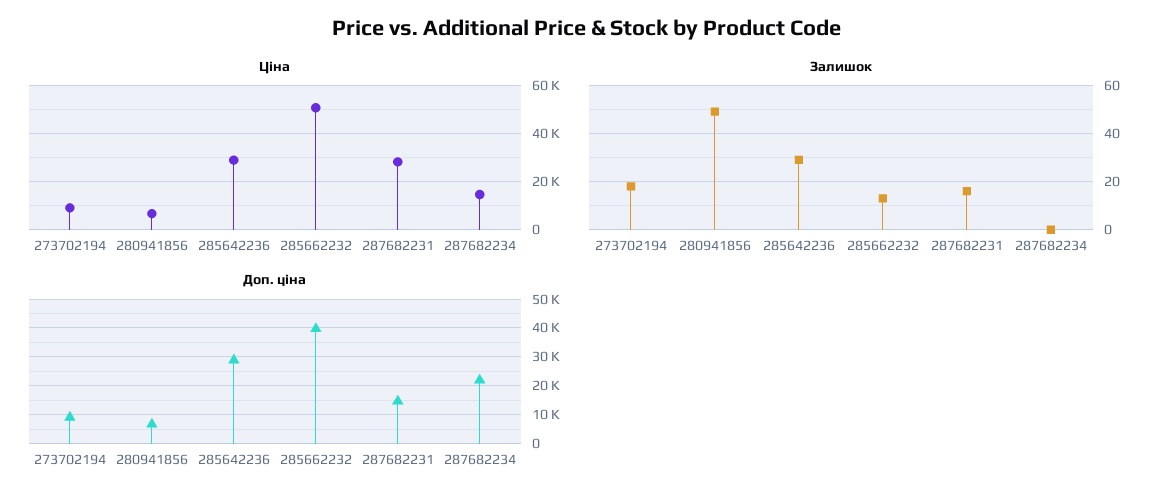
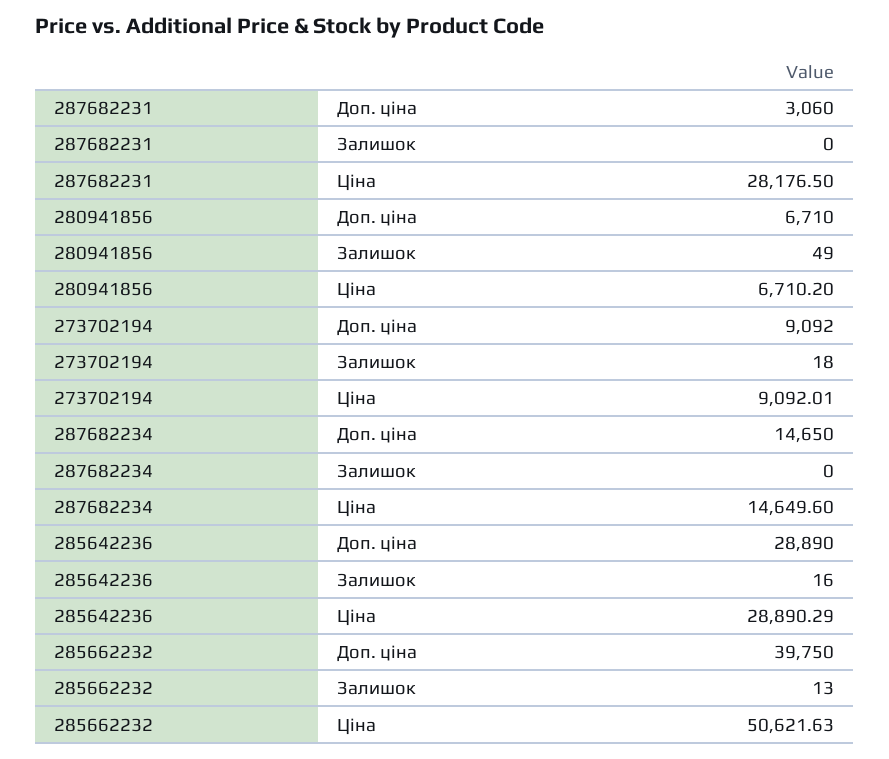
Залишок, 285642236: 30 -> 16
Залишок, 287682231: 15 -> 0
Доп. ціна, 287682231: 15000 -> 3060
Доп. ціна, 287682234: 22500 -> 14650

